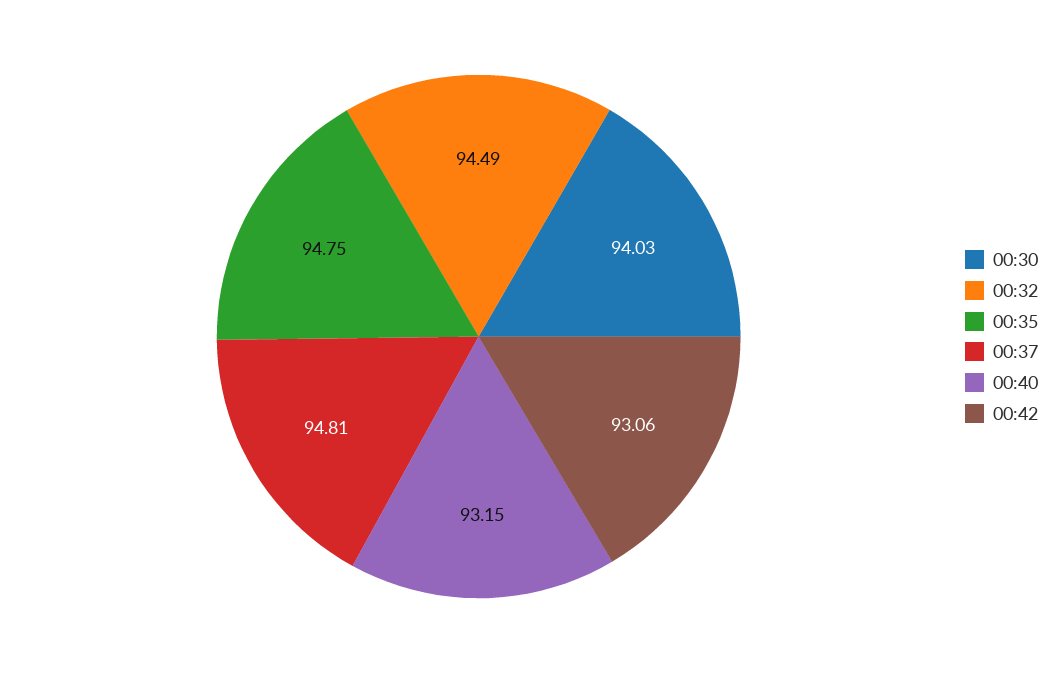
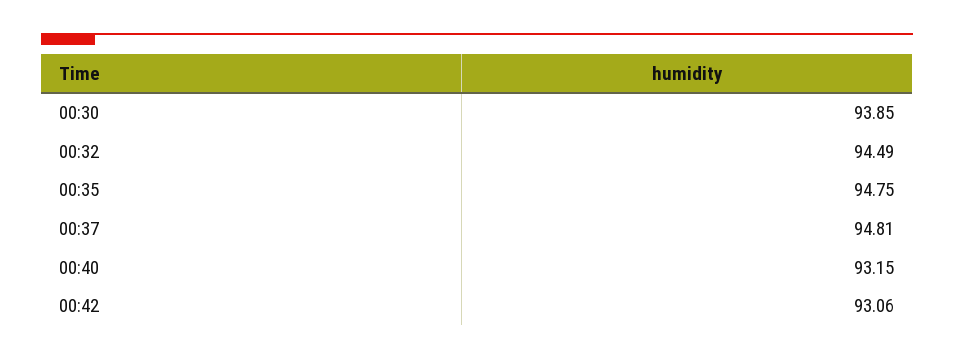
00:30: 94.03 -> 93.85

